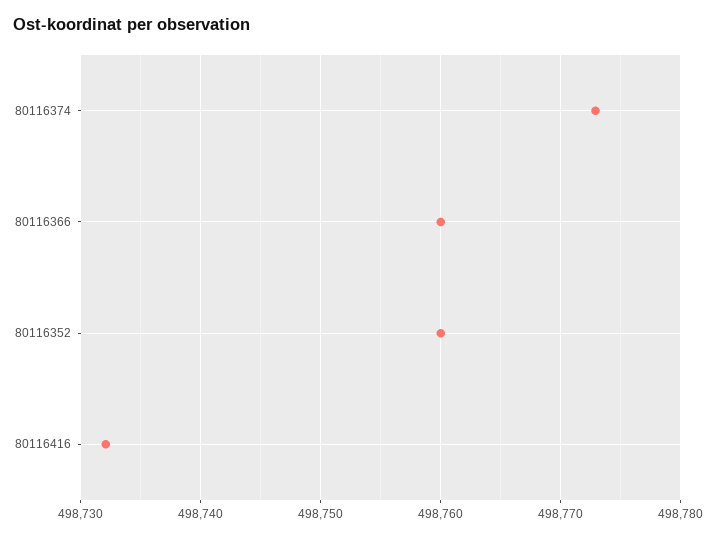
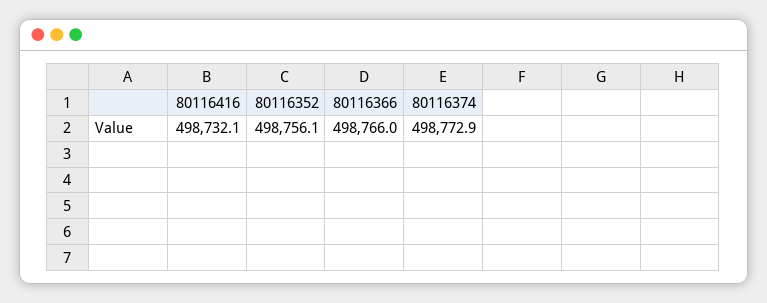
80116366: 498760 -> 498766
80116352: 498760 -> 498756.1

